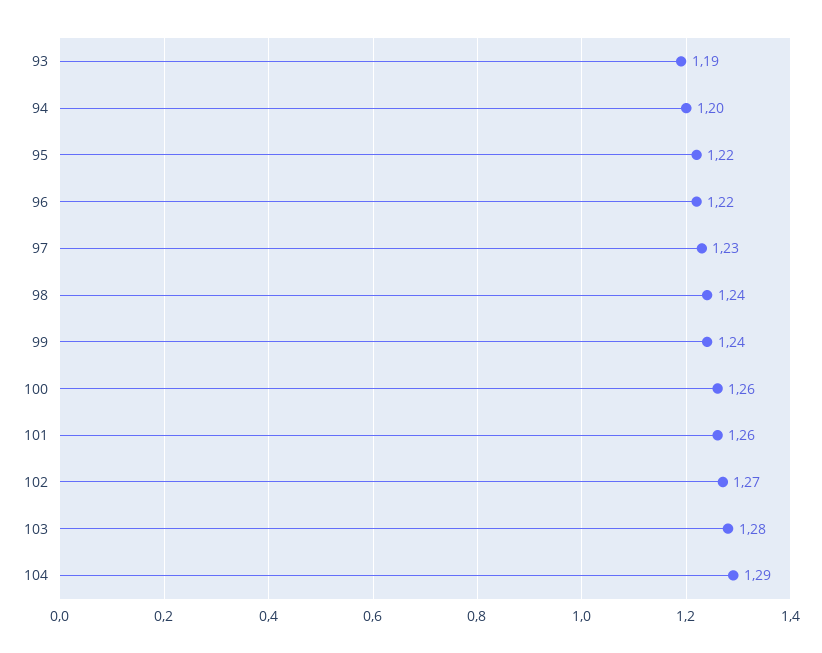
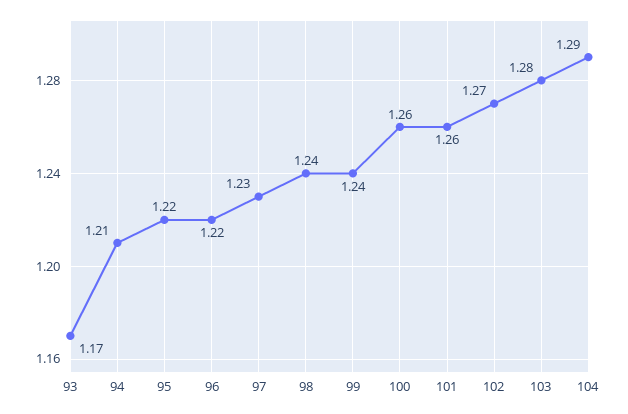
93: 1.19 -> 1.17
94: 1.2 -> 1.21

